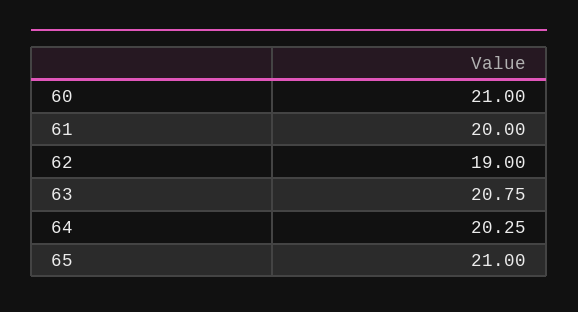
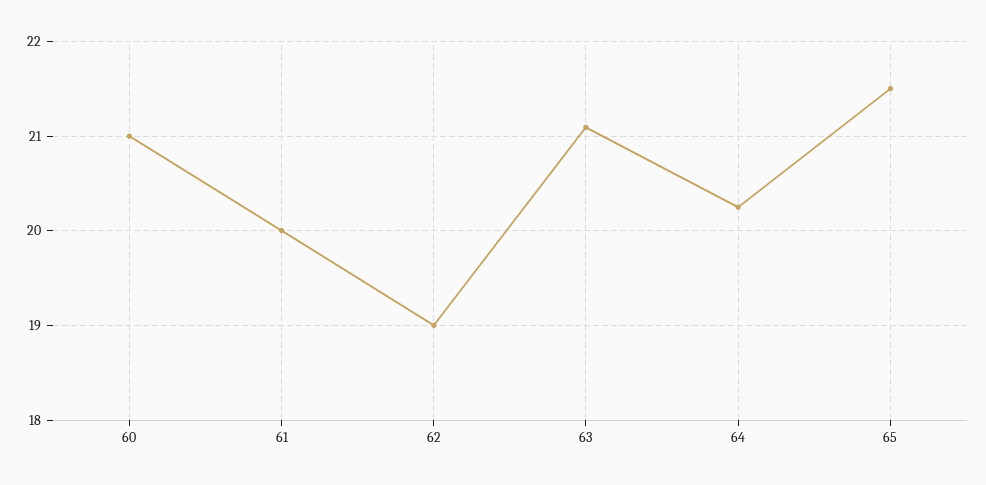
63: 20.75 -> 21.1
65: 21 -> 21.5

